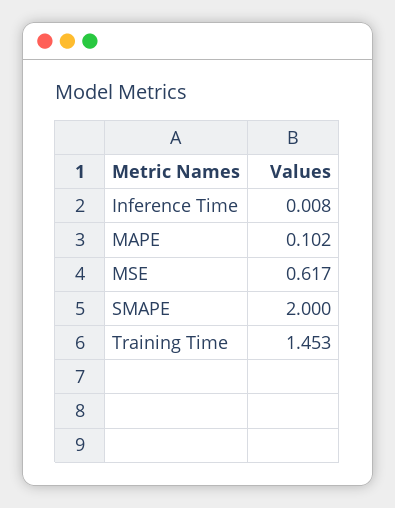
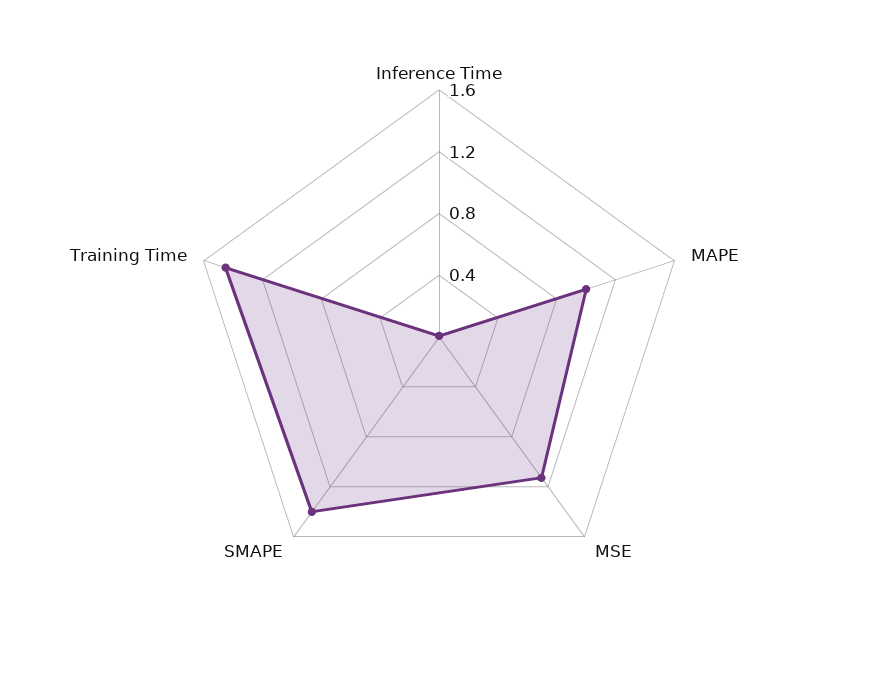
MAPE: 0.102 -> 1
MSE: 0.617 -> 1.1
SMAPE: 2 -> 1.4

